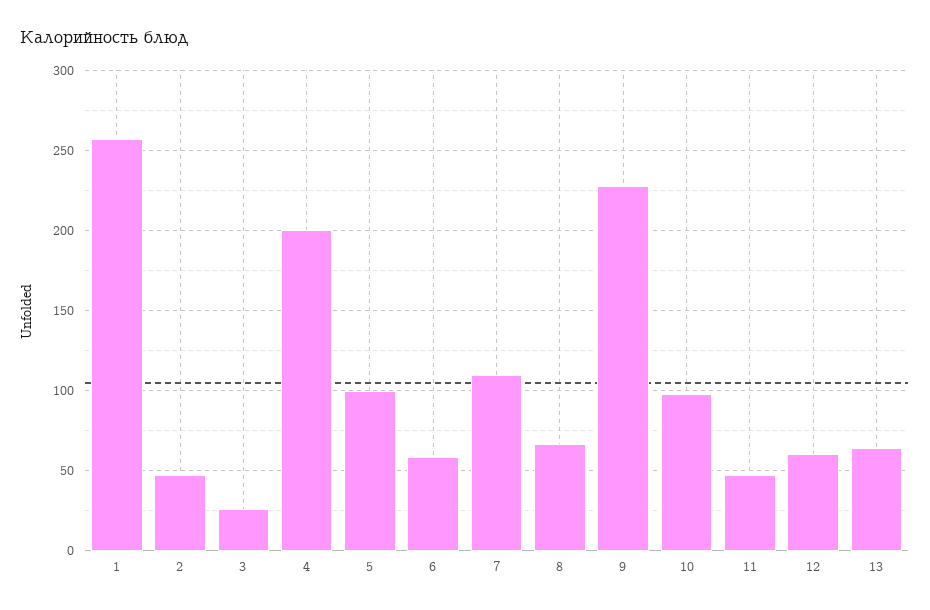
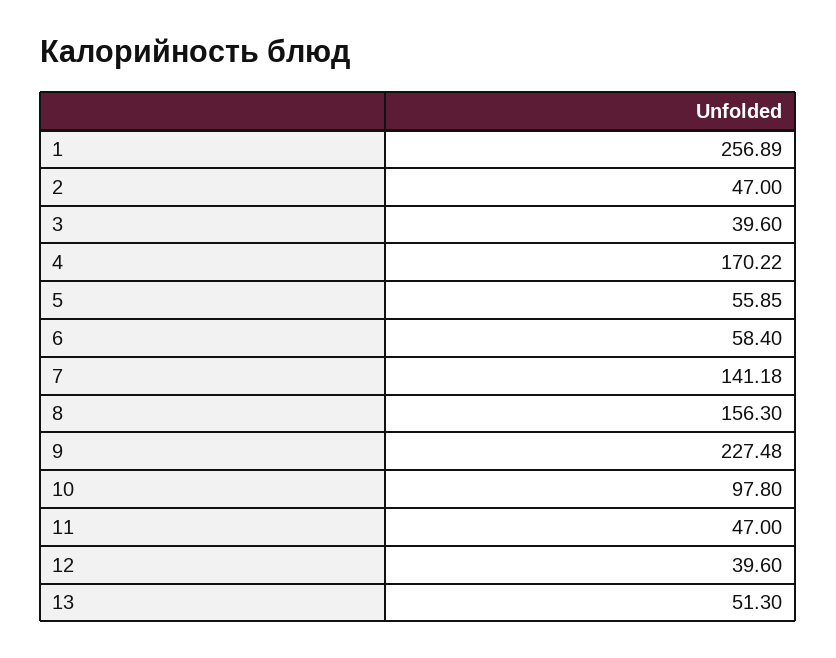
3: 25 -> 39.6
4: 200 -> 170.22
5: 100 -> 55.85
7: 110 -> 141.18
8: 65 -> 156.3
12: 60 -> 39.6
13: 65 -> 51.3

